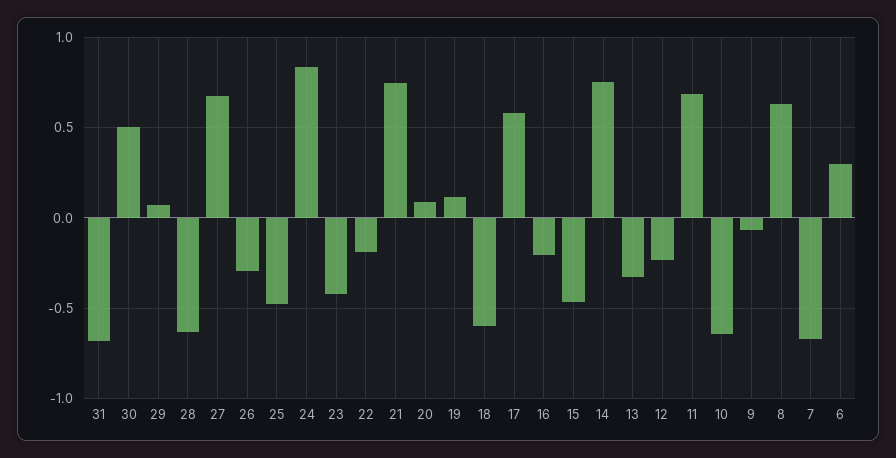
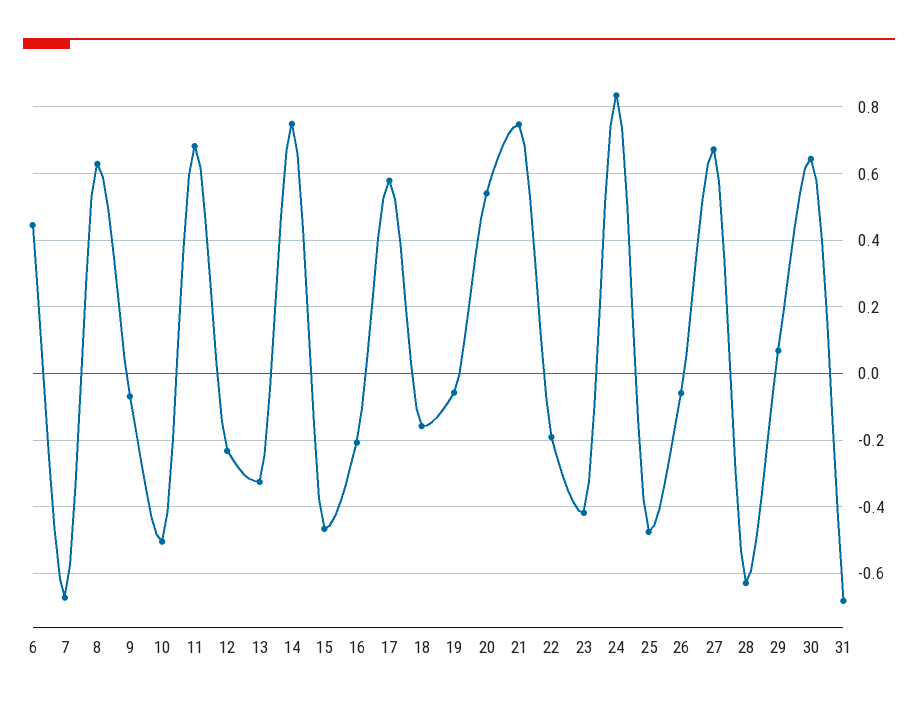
30: 0.5 -> 0.64
26: -0.3 -> -0.06
20: 0.1 -> 0.54
19: 0.1 -> -0.06
18: -0.6 -> -0.16
10: -0.65 -> -0.5
6: 0.3 -> 0.44

